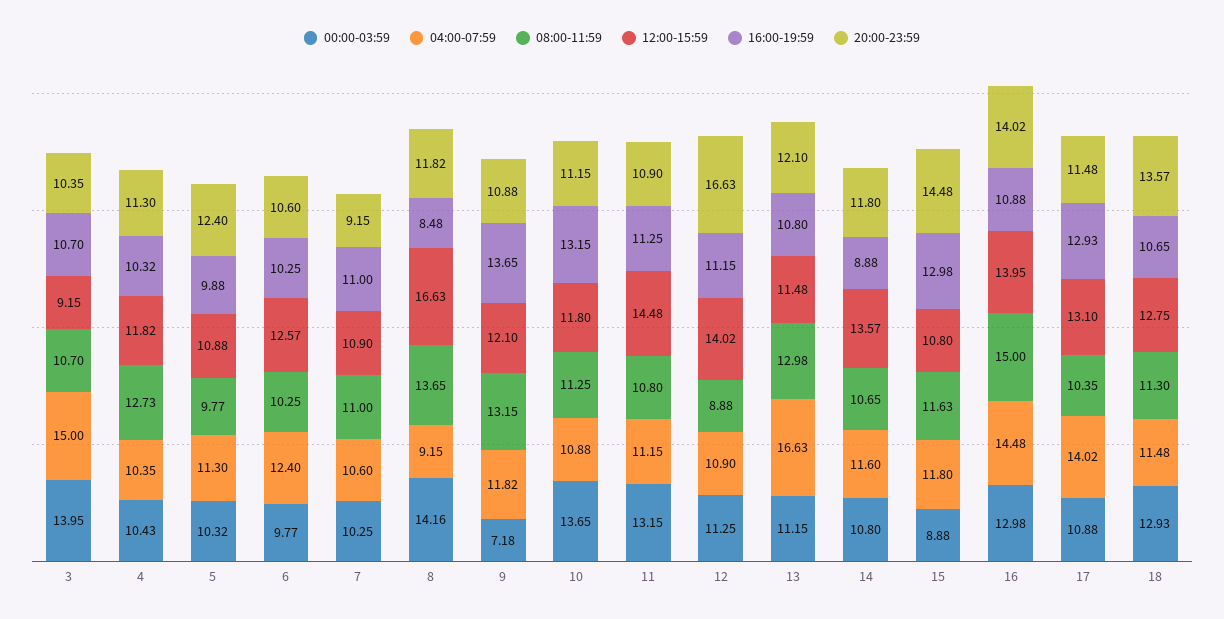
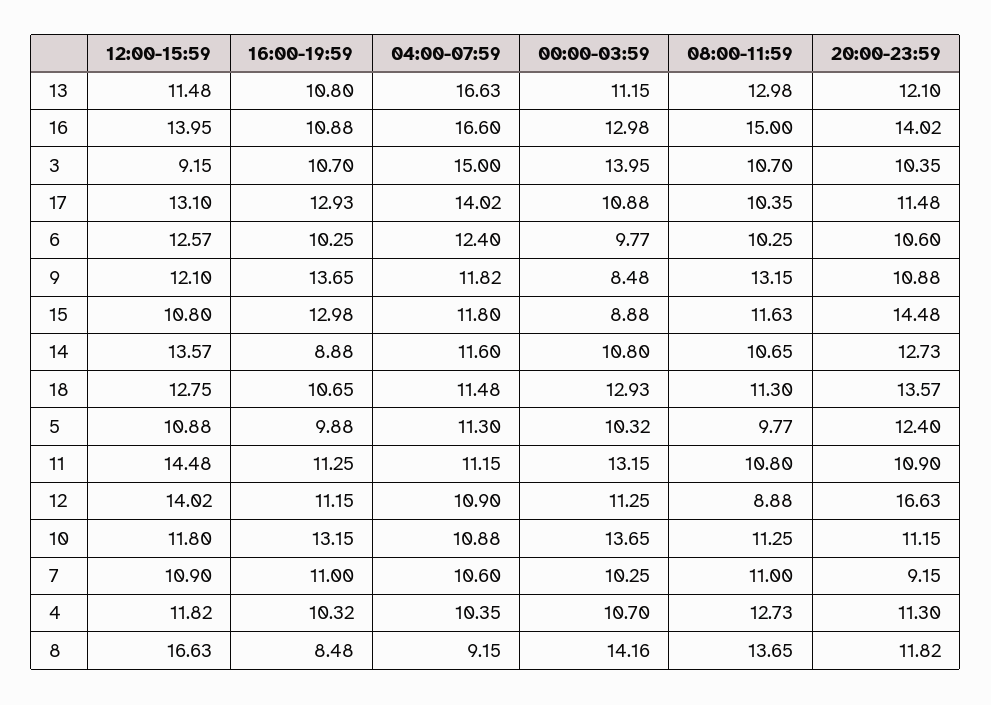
00:00-03:59, 4: 10.43 -> 10.7
00:00-03:59, 9: 7.18 -> 8.48
20:00-23:59, 14: 11.8 -> 12.73
04:00-07:59, 16: 14.48 -> 16.6

